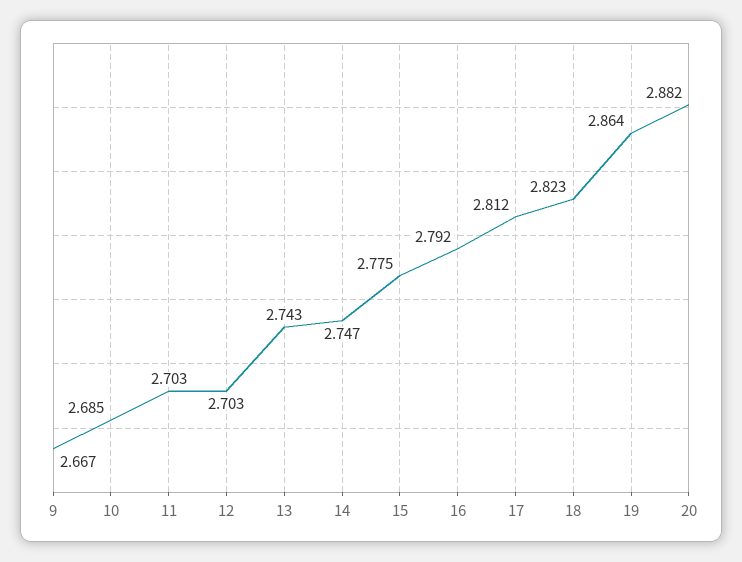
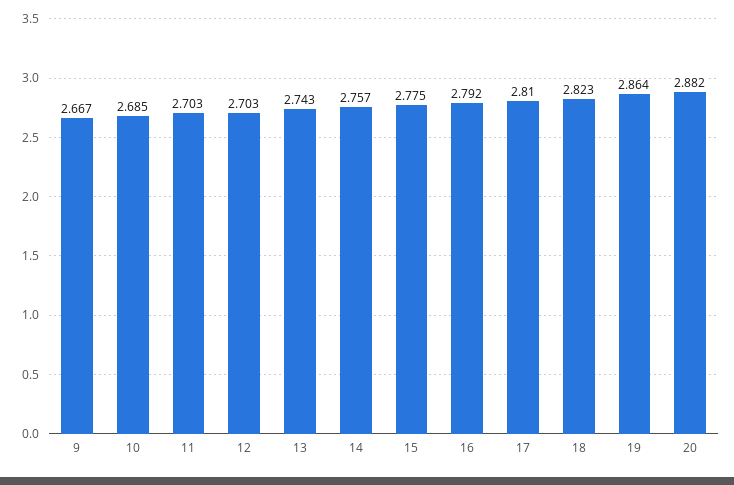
14: 2.747 -> 2.757
17: 2.812 -> 2.81

